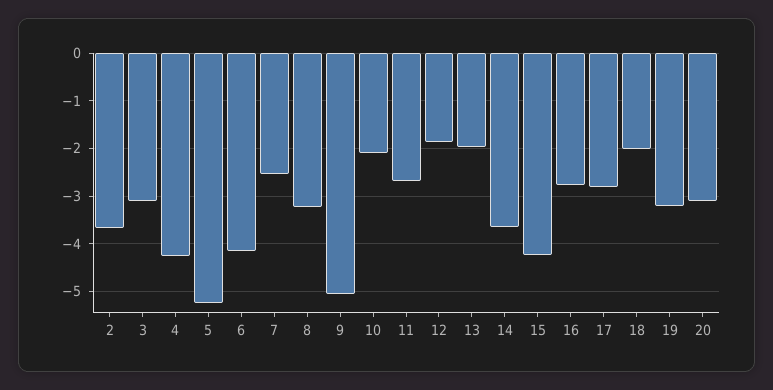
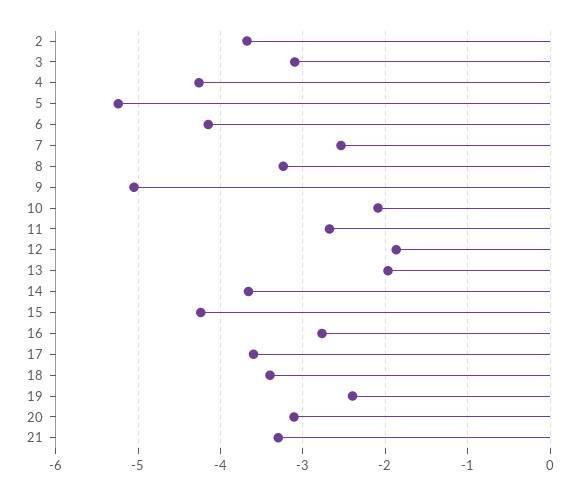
17: -2.8 -> -3.6
18: -2 -> -3.4
19: -3.2 -> -2.4
21: none -> -3.3

